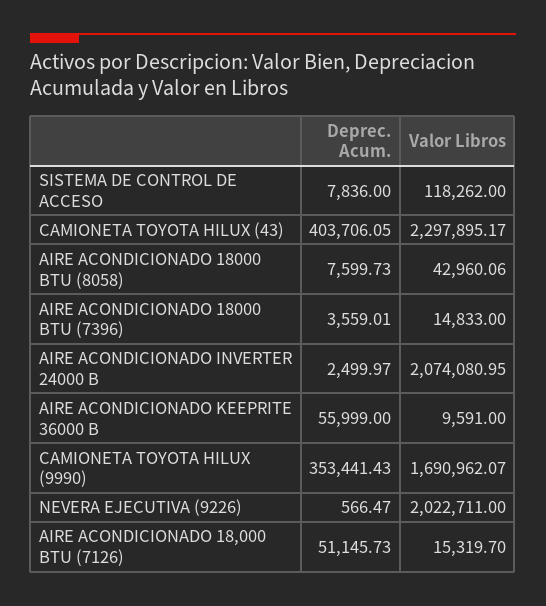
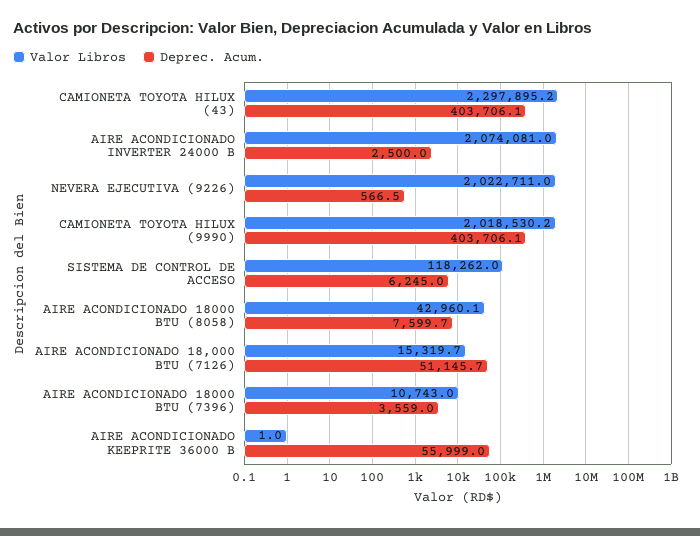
Deprec. Acum., SISTEMA DE CONTROL DE ACCESO: 7836 -> 6245
Valor Libros, AIRE ACONDICIONADO 18000 BTU (7396): 14833 -> 10743
Valor Libros, AIRE ACONDICIONADO KEEPRITE 36000 B: 9591 -> 1
Deprec. Acum., CAMIONETA TOYOTA HILUX (9990): 353441.43 -> 403706.1
Valor Libros, CAMIONETA TOYOTA HILUX (9990): 1690962.07 -> 2018530.2

